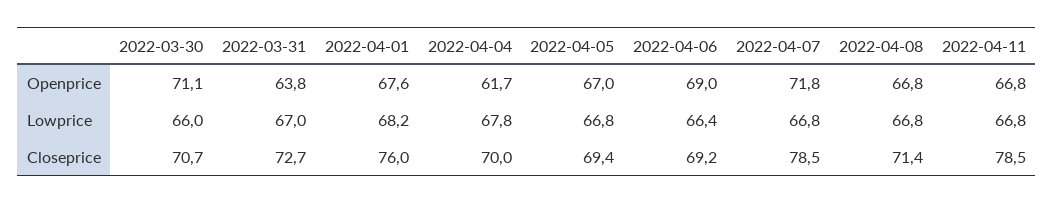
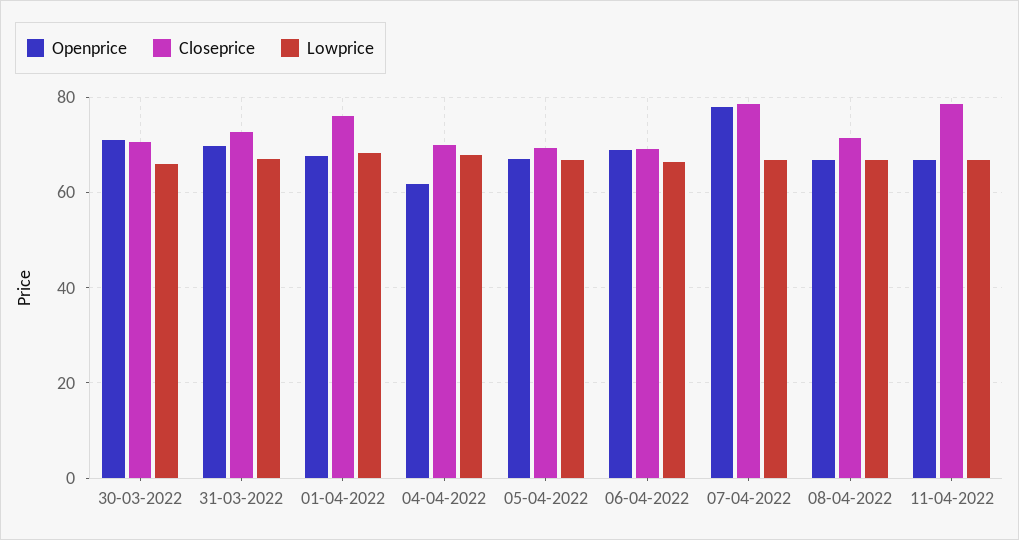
Openprice, 2022-03-31: 63.8 -> 70
Openprice, 2022-04-07: 71.8 -> 78

